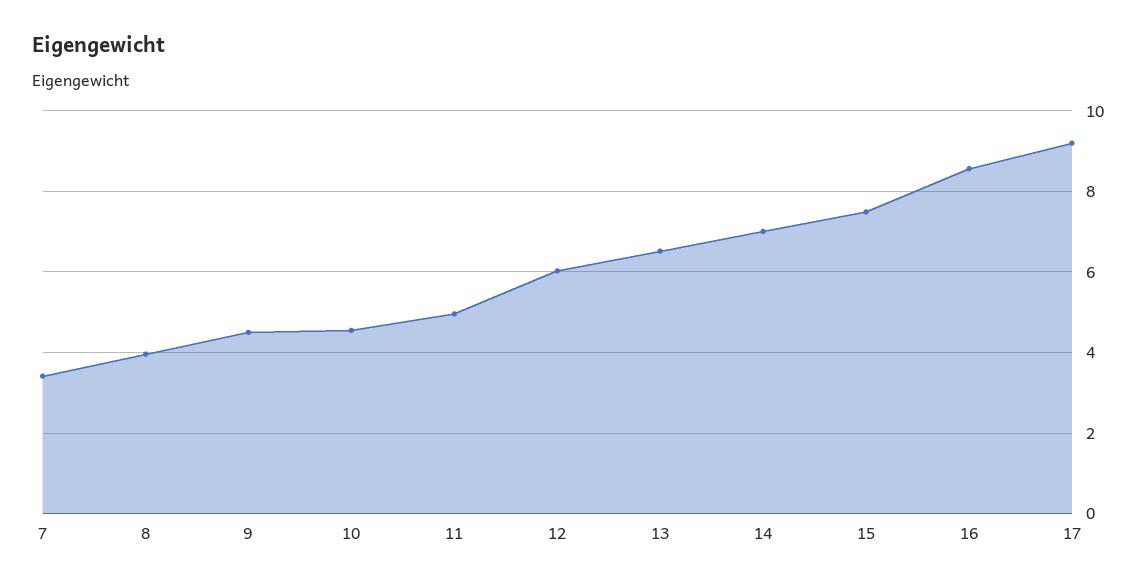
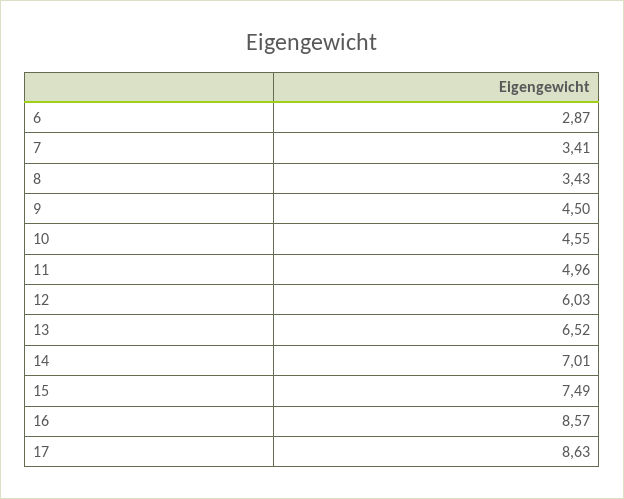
8: 4 -> 3.43
17: 9.2 -> 8.63
6: none -> 2.87

